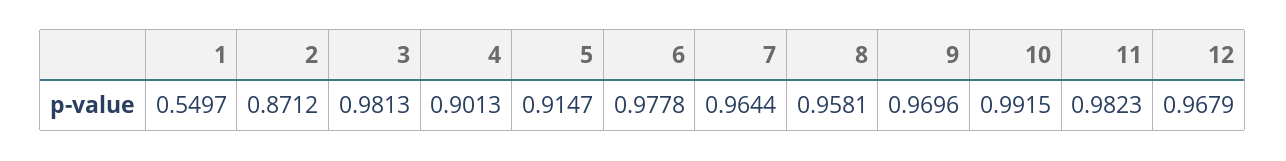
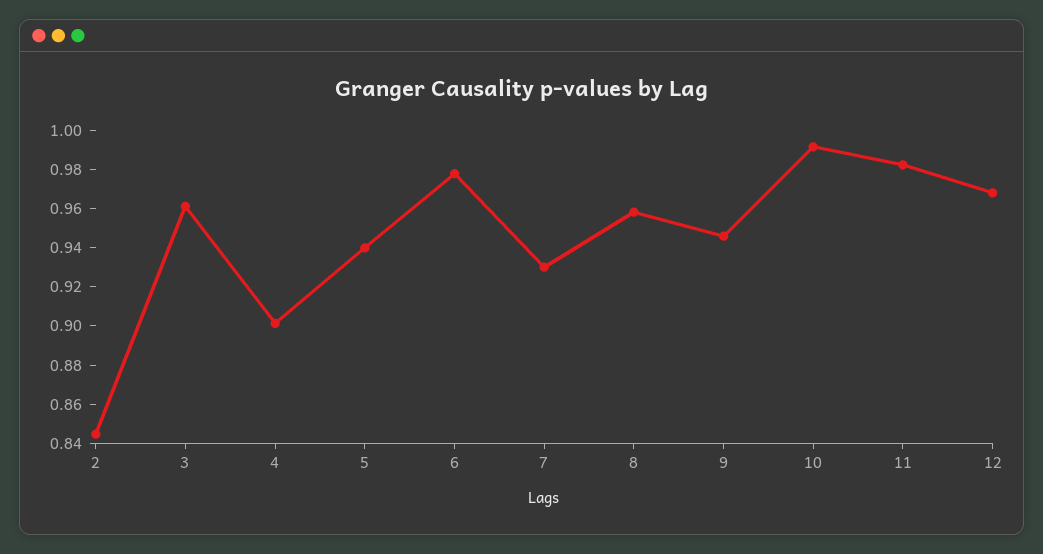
1: 0.5497 -> none
2: 0.8712 -> 0.845
3: 0.9813 -> 0.96
5: 0.9147 -> 0.94
7: 0.9644 -> 0.93
9: 0.9696 -> 0.945

